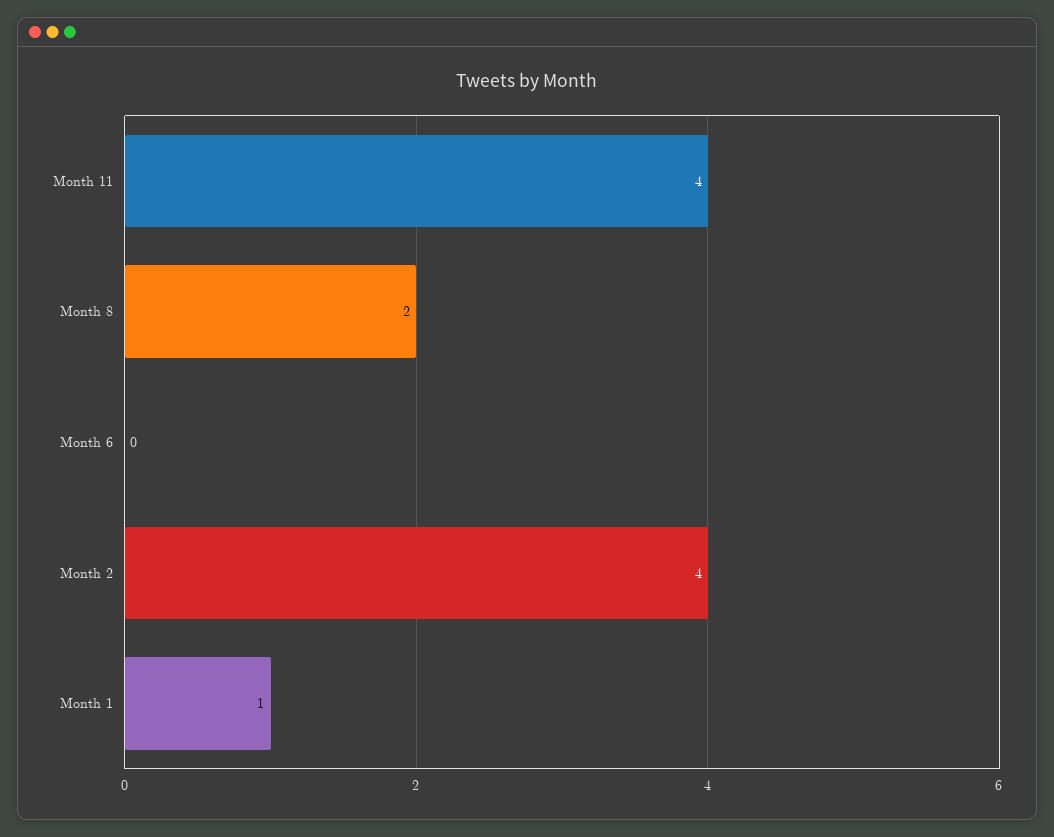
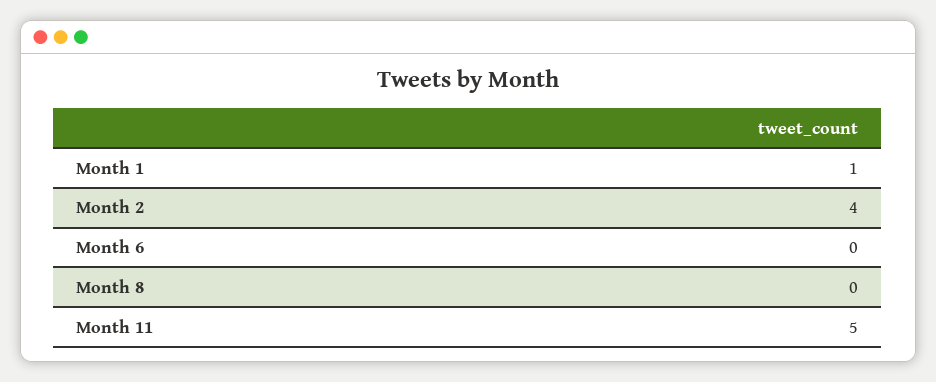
Month 11: 4 -> 5
Month 8: 2 -> 0

